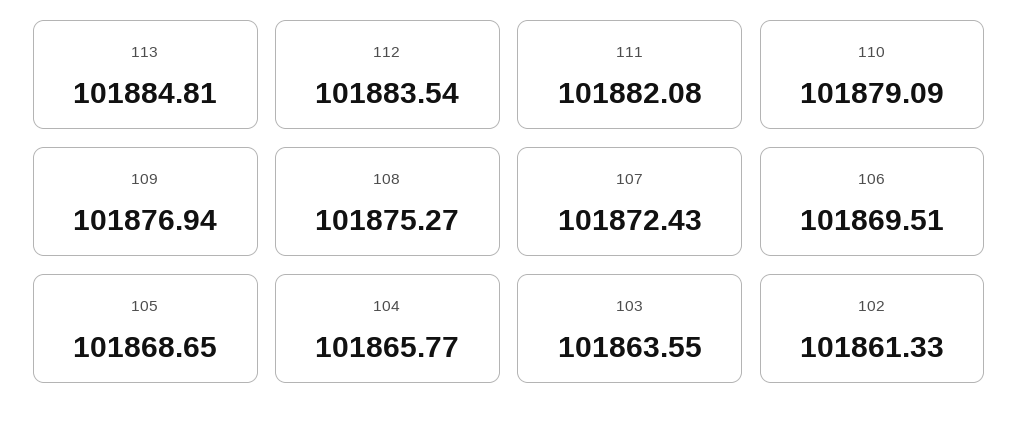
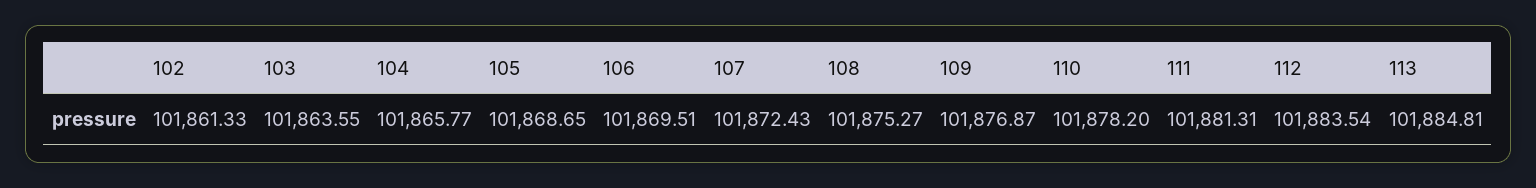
111: 101882.08 -> 101881.31
110: 101879.09 -> 101878.2
109: 101876.94 -> 101876.87

